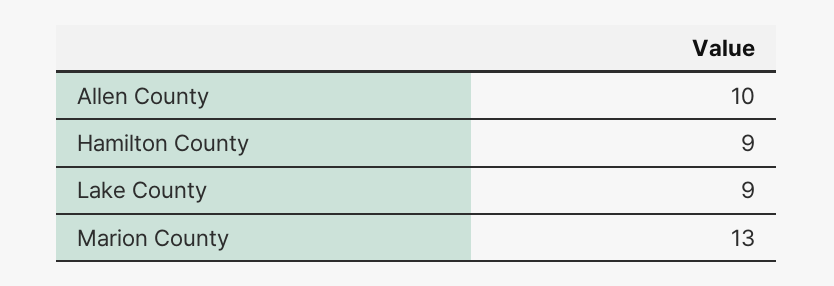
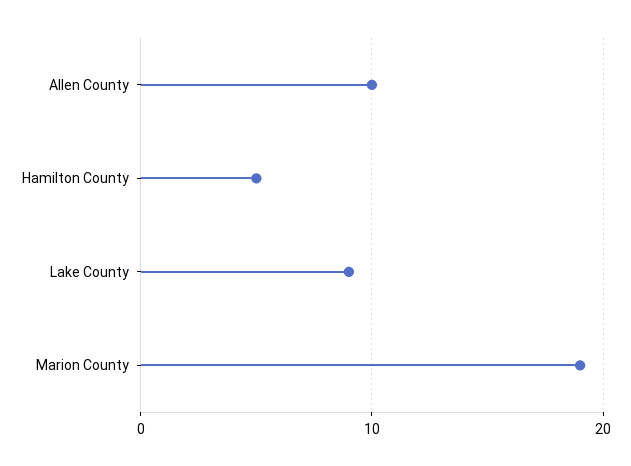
Hamilton County: 9 -> 5
Marion County: 13 -> 19

